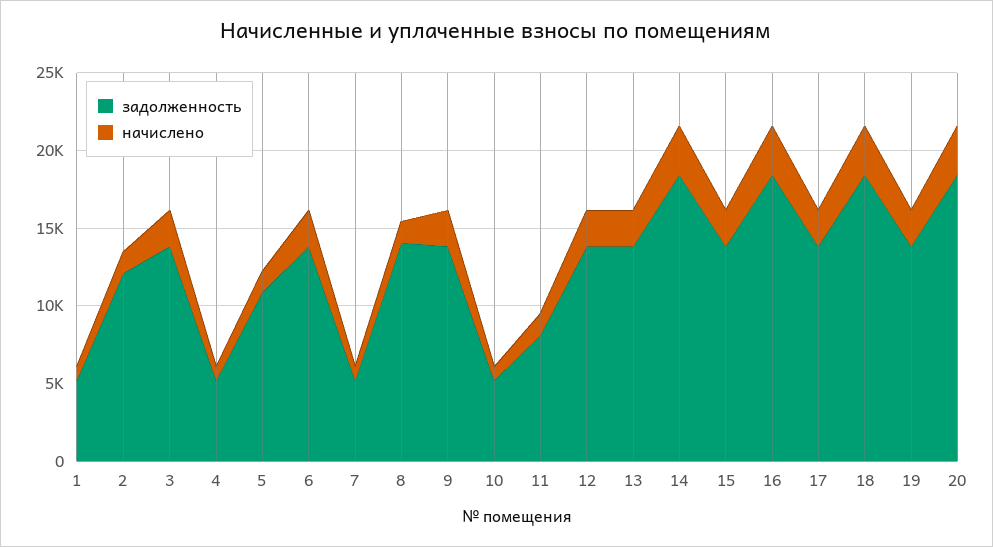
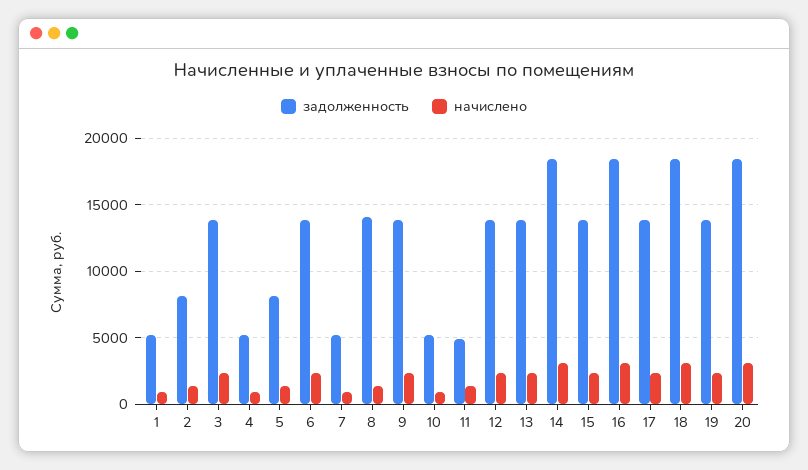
задолженность, 2: 12000 -> 8000
задолженность, 5: 11000 -> 8000
задолженность, 11: 8000 -> 5000

